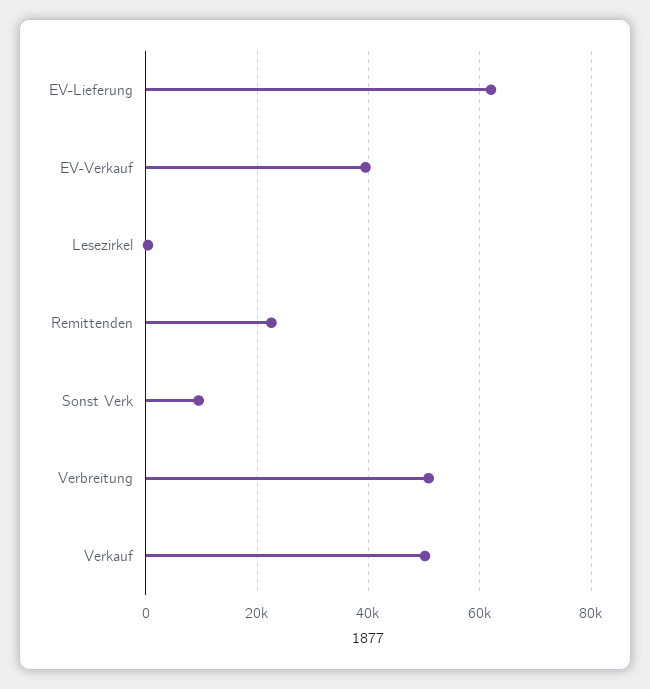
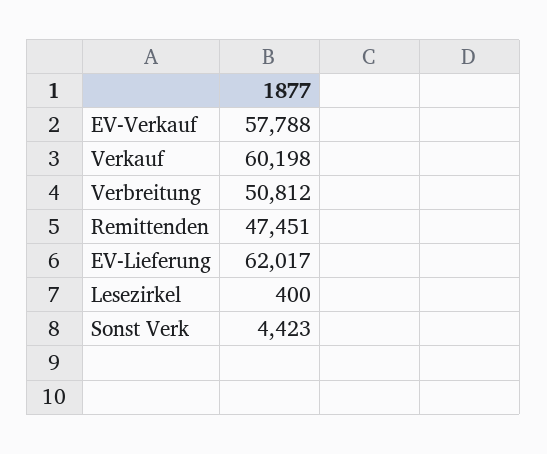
EV-Verkauf: 40000 -> 57788
Remittenden: 22000 -> 47451
Sonst Verk: 10000 -> 4423
Verkauf: 50000 -> 60198

